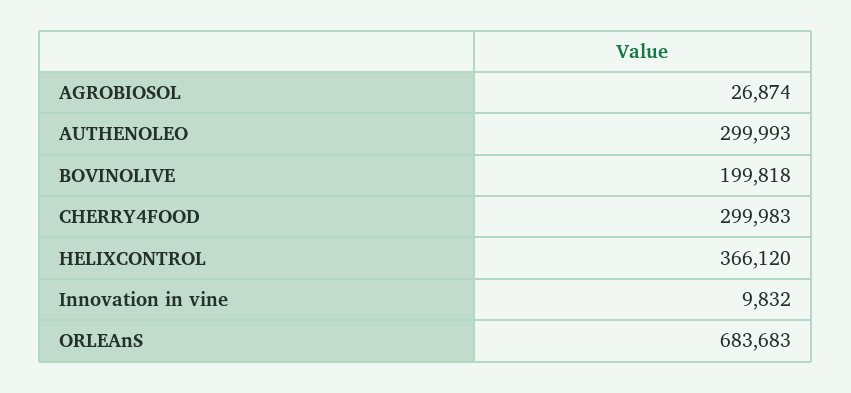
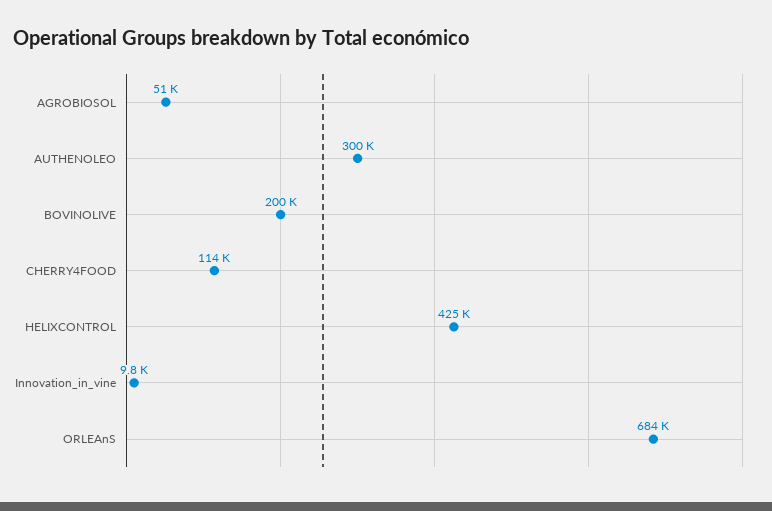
AGROBIOSOL: 26874 -> 51000
CHERRY4FOOD: 299983 -> 114000
HELIXCONTROL: 366120 -> 425000

